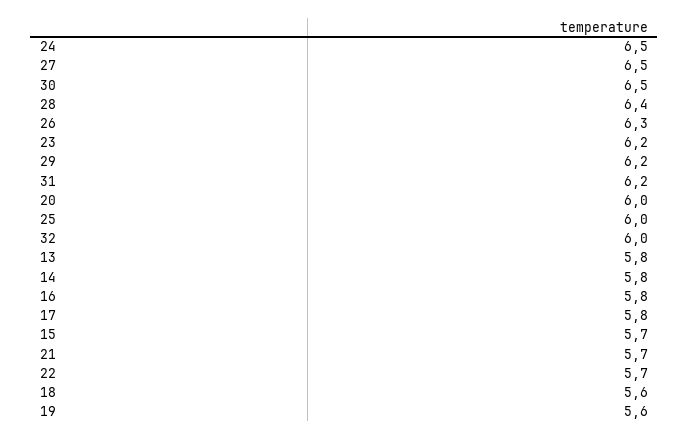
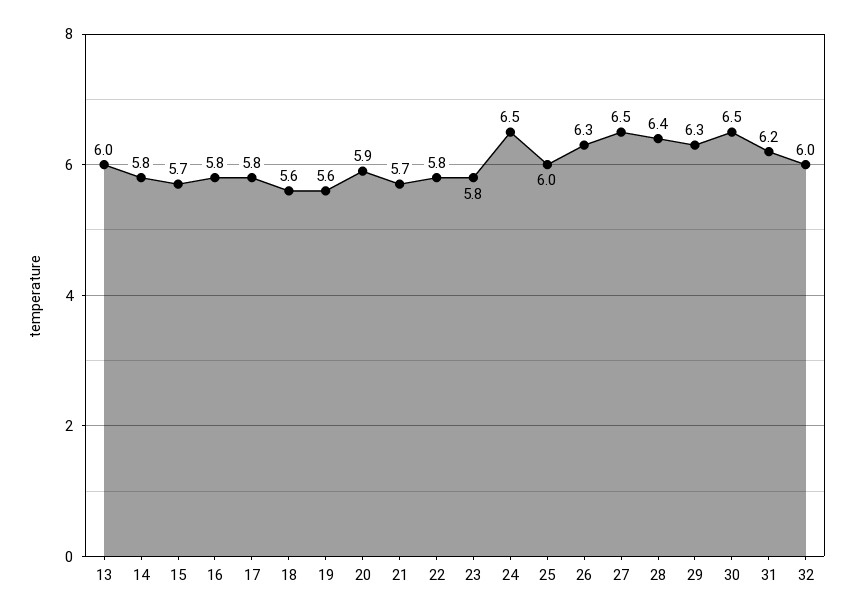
23: 6.2 -> 5.8
29: 6.2 -> 6.3
20: 6 -> 5.9
13: 5.8 -> 6
22: 5.7 -> 5.8

